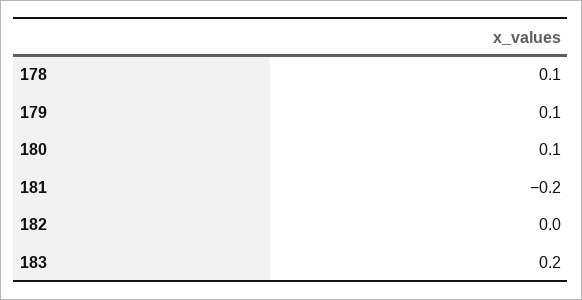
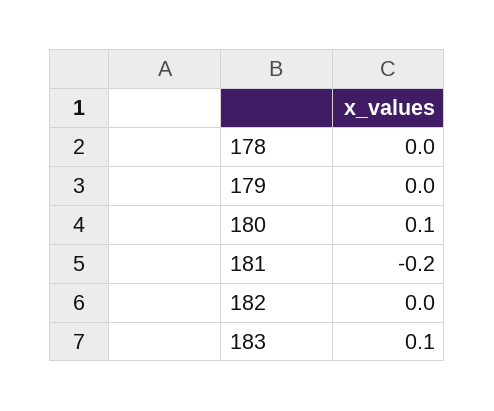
178: 0.1 -> 0
179: 0.1 -> 0
183: 0.2 -> 0.1

